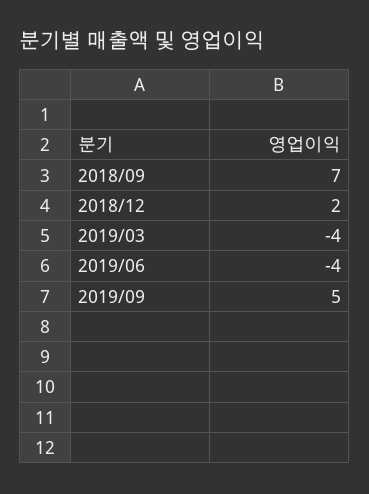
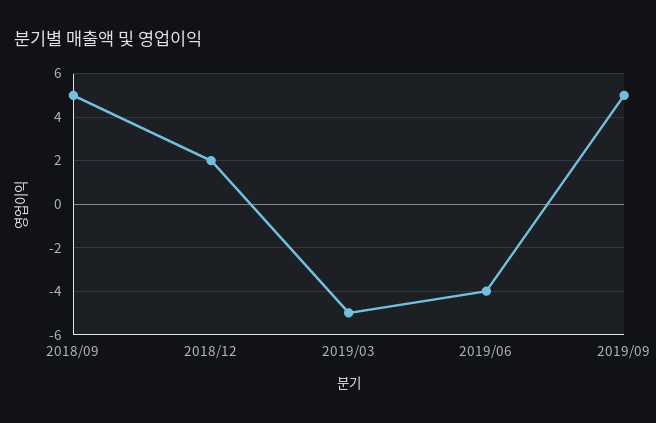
2018/09: 7 -> 5
2019/03: -4 -> -5

